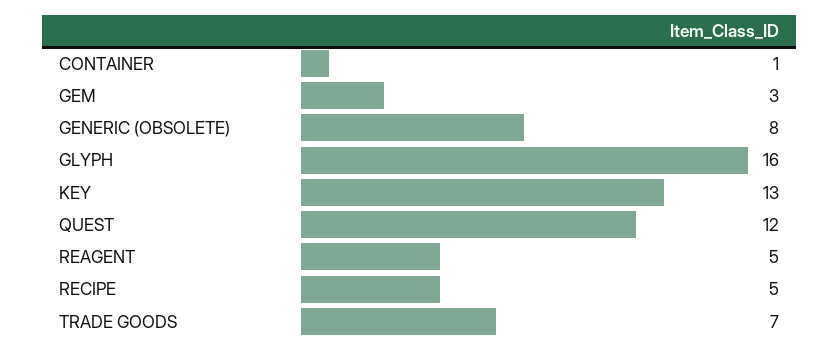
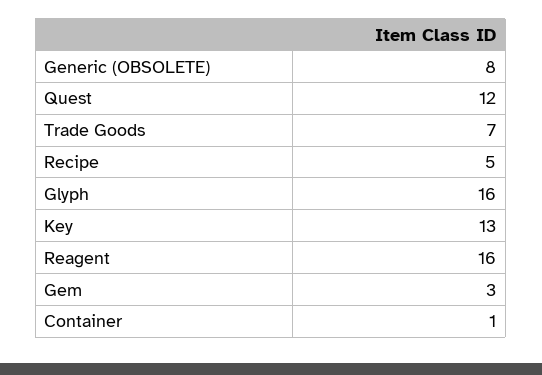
REAGENT: 5 -> 16

